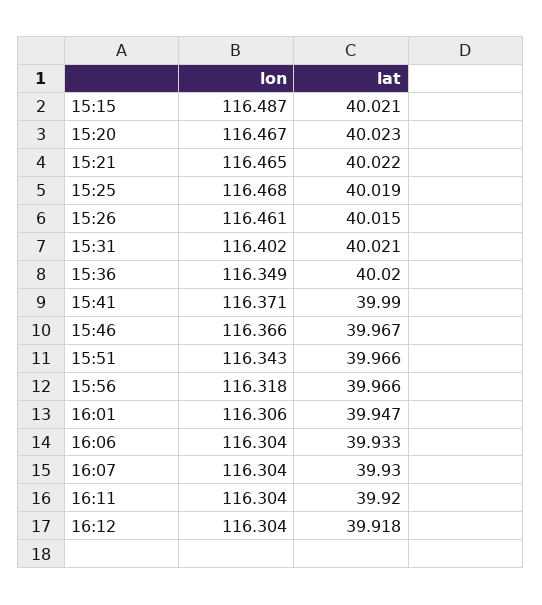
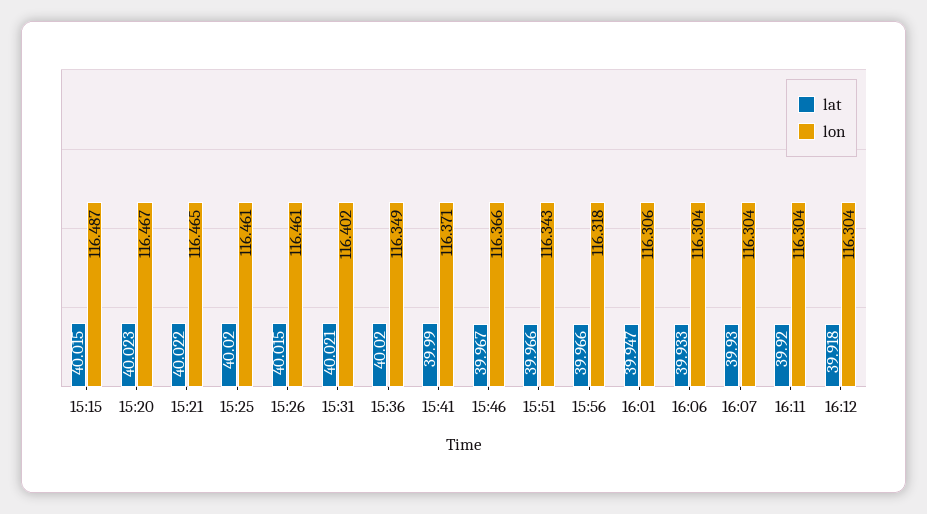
lat, 15:15: 40.021 -> 40.015
lon, 15:25: 116.468 -> 116.461
lat, 15:25: 40.019 -> 40.02

